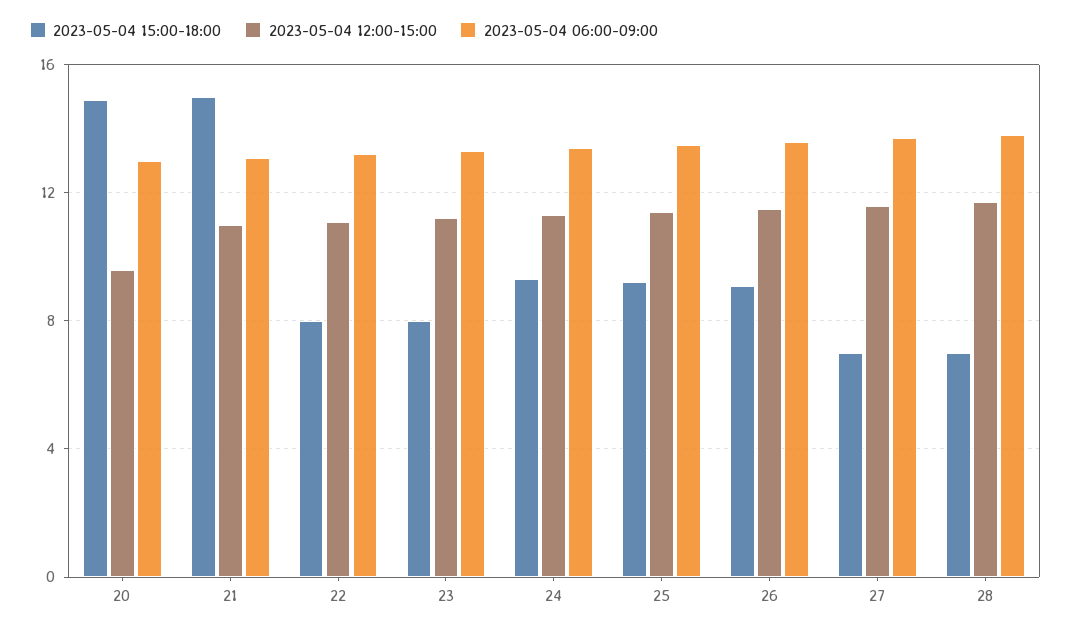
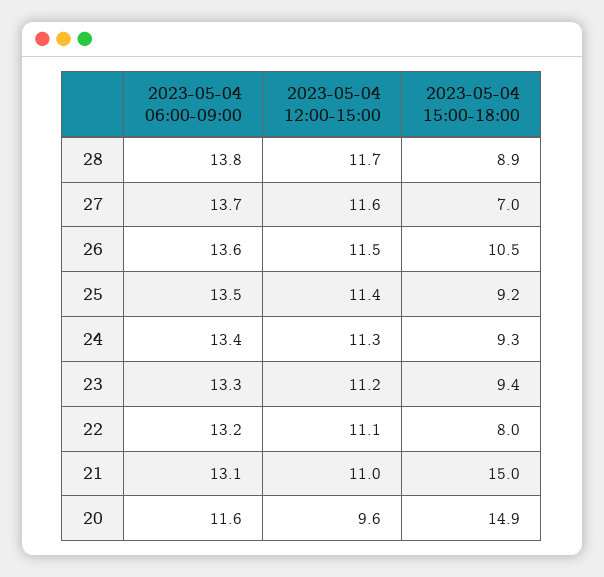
2023-05-04 06:00-09:00, 20: 13 -> 11.6
2023-05-04 15:00-18:00, 23: 8 -> 9.4
2023-05-04 15:00-18:00, 26: 9 -> 10.5
2023-05-04 15:00-18:00, 28: 7 -> 8.9

